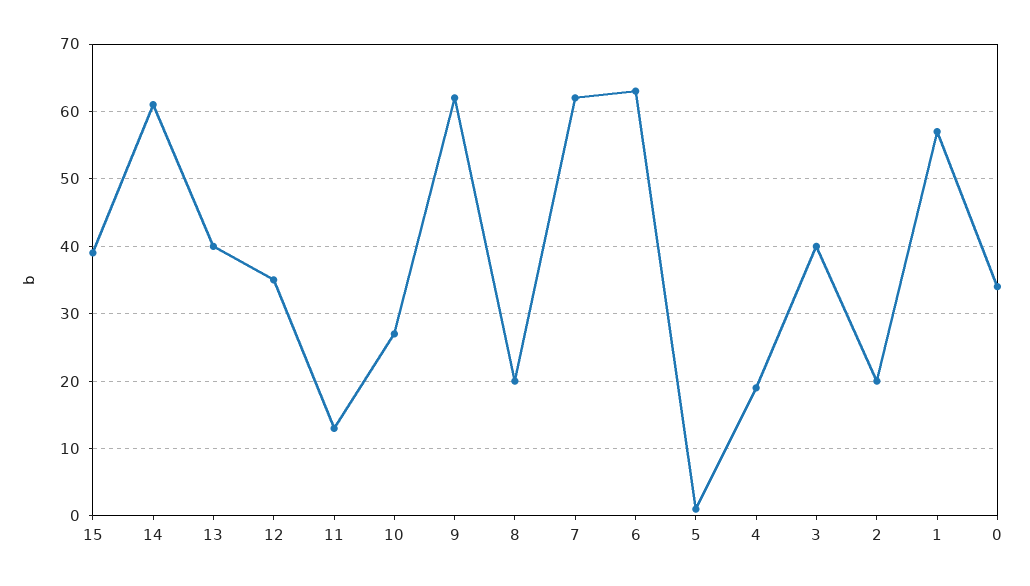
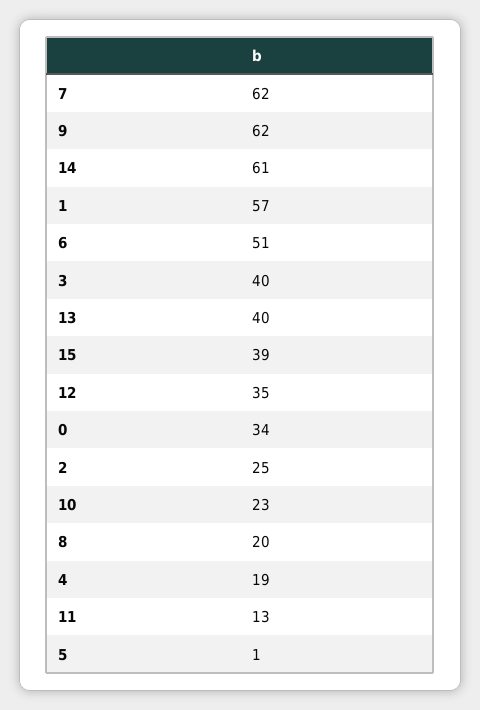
10: 27 -> 23
6: 63 -> 51
2: 20 -> 25

